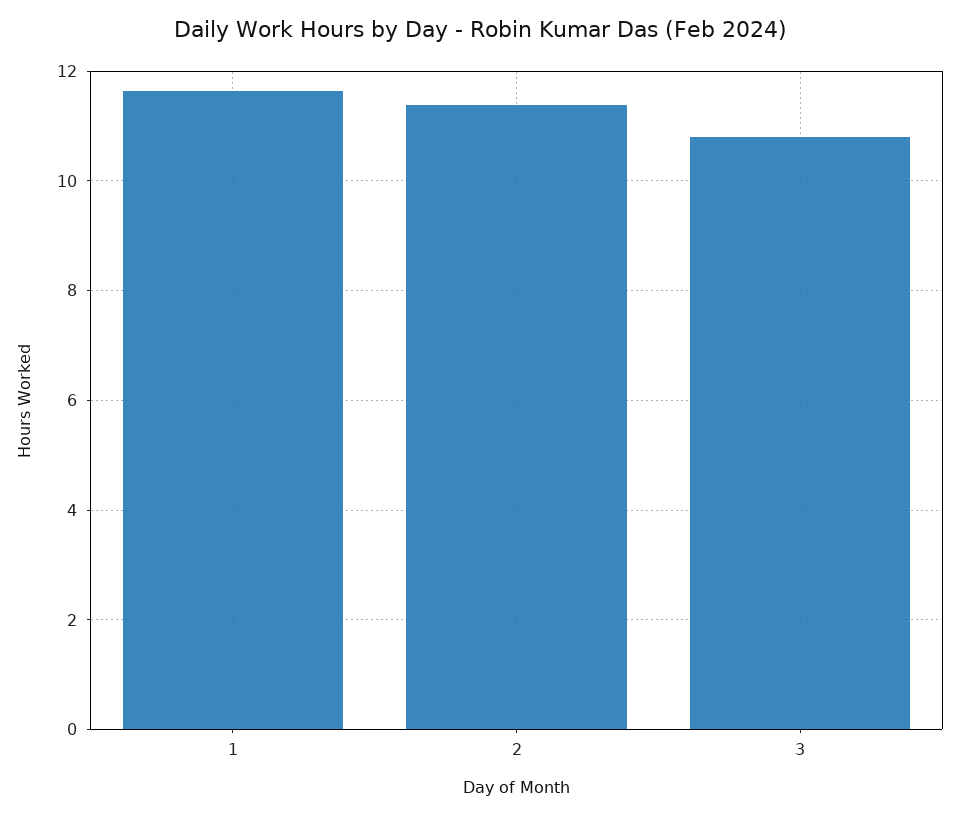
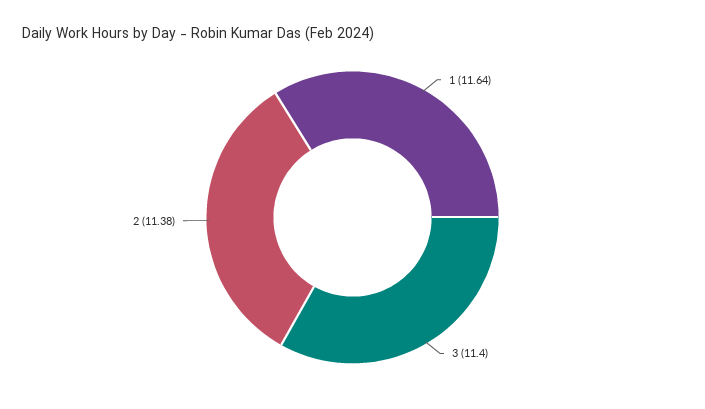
3: 10.8 -> 11.4

